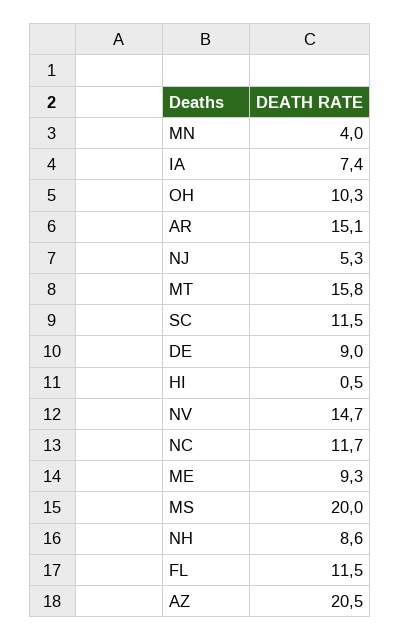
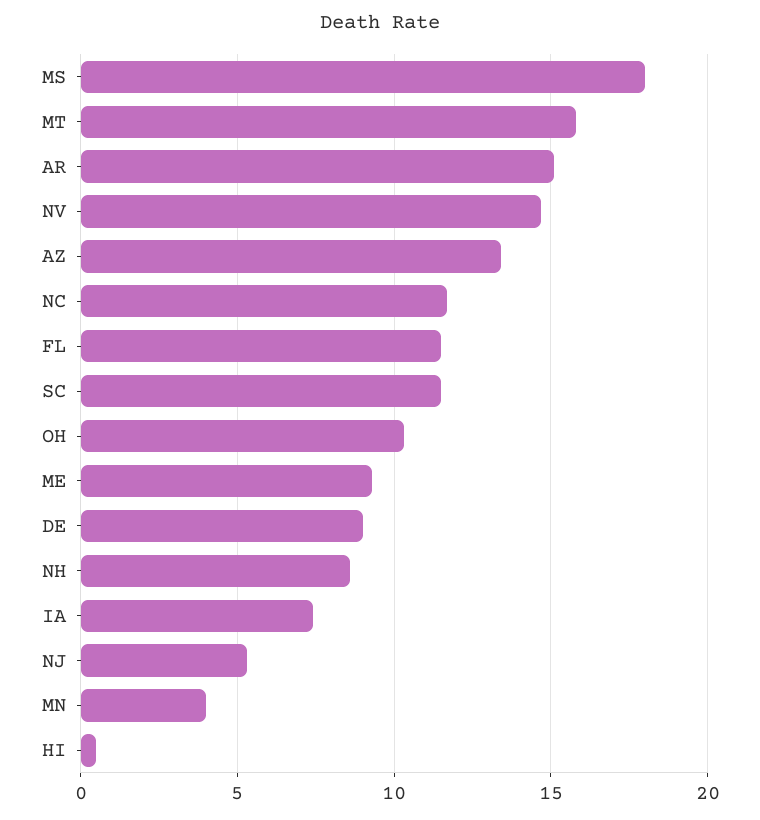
MS: 20 -> 18
AZ: 20.5 -> 13.5

